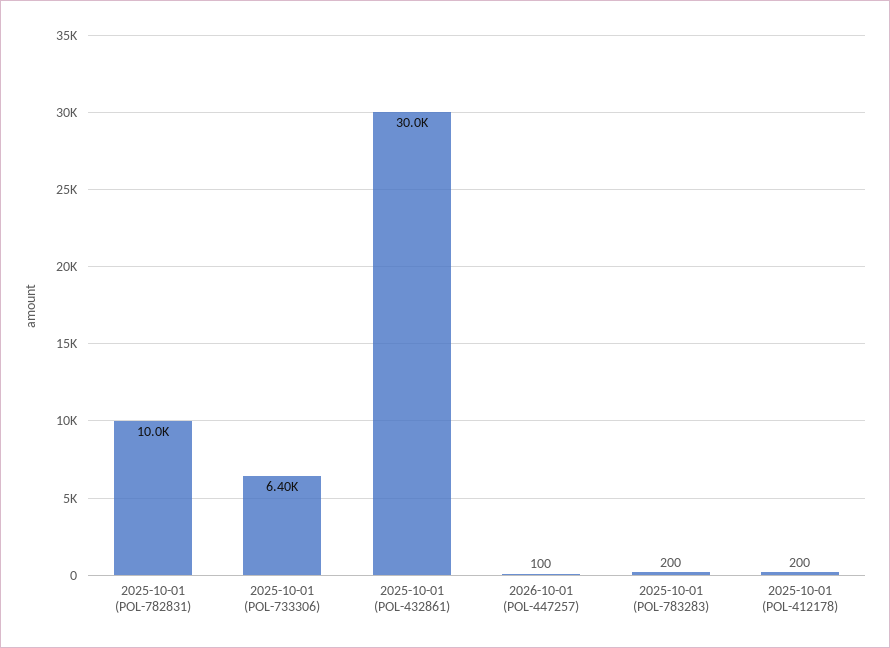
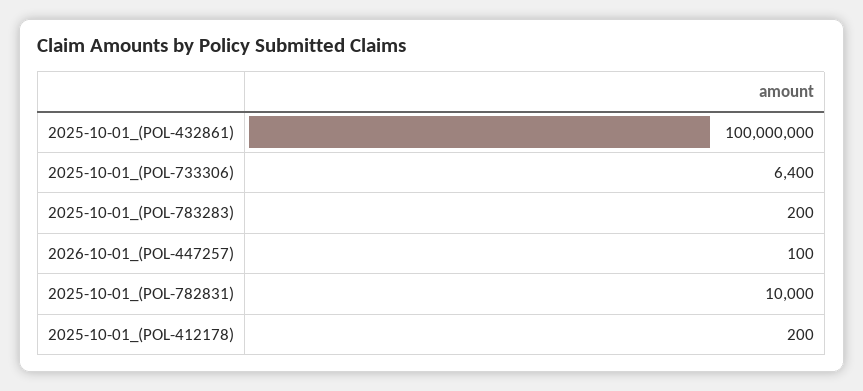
2025-10-01 (POL-432861): 30000 -> 100000000

